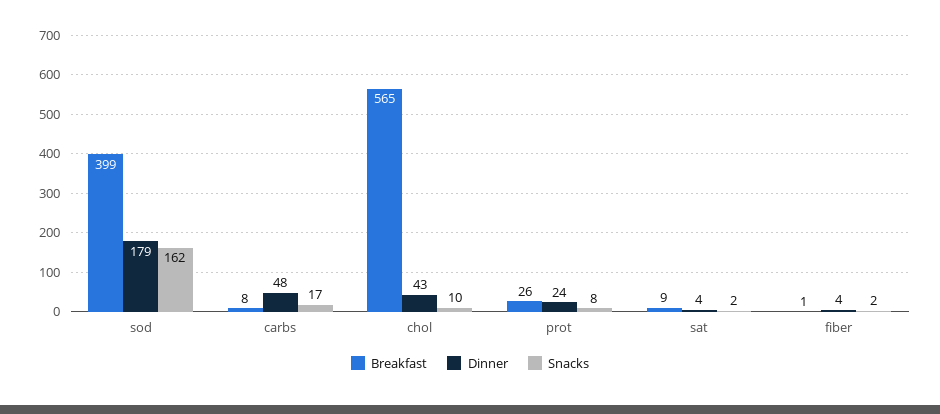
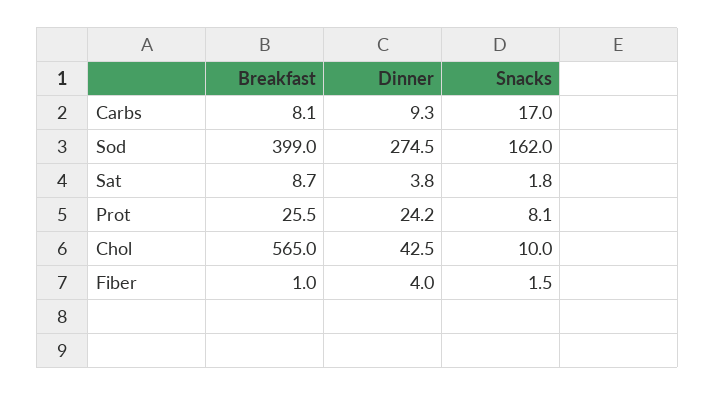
Dinner, sod: 179 -> 274.5
Dinner, carbs: 48 -> 9.3

